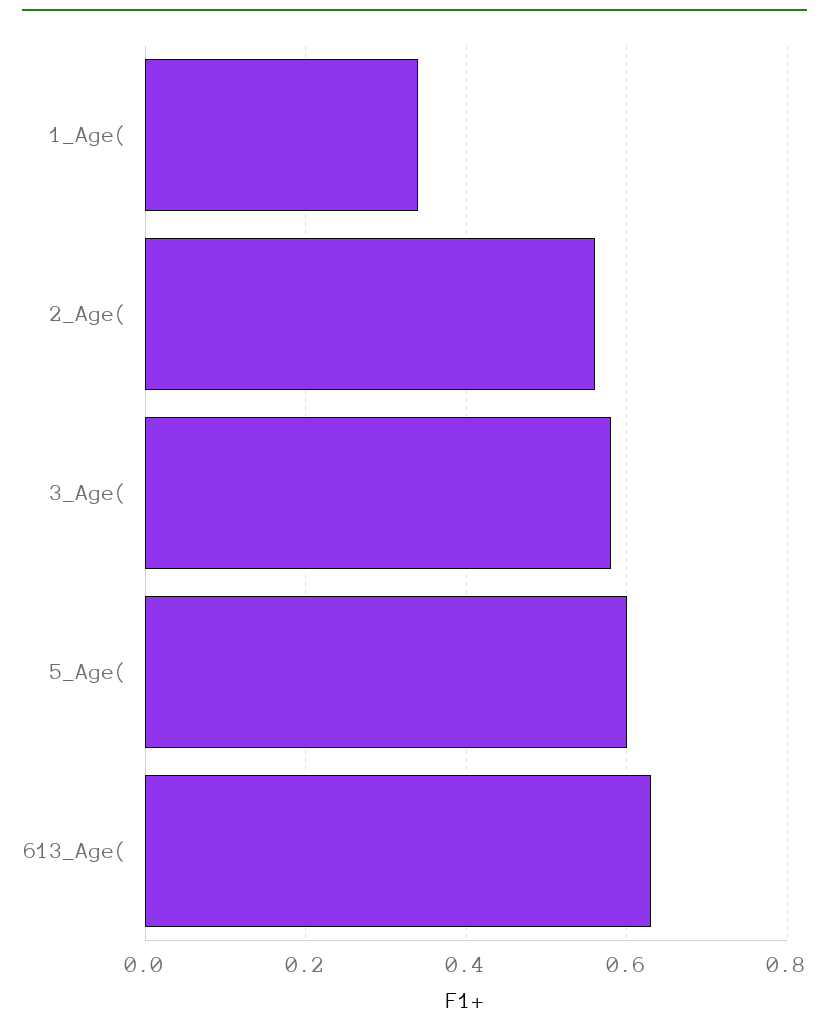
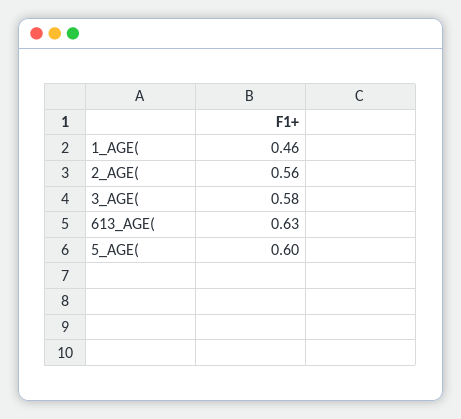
1_Age(: 0.35 -> 0.46

